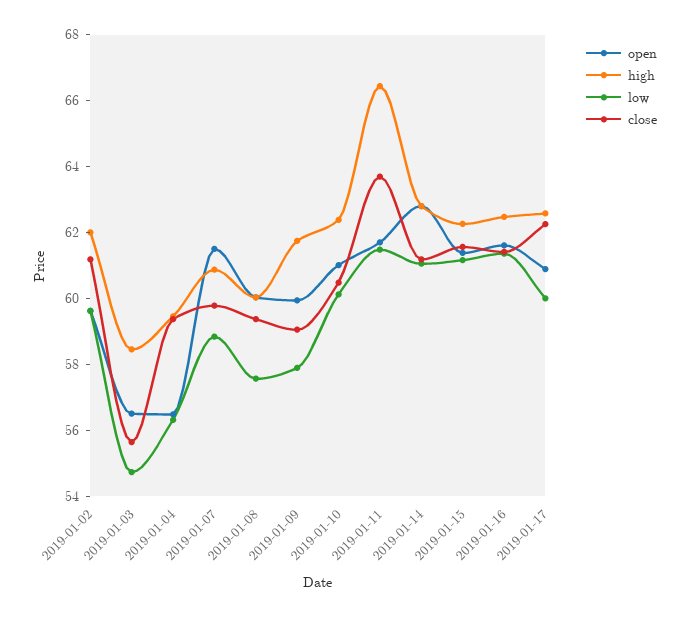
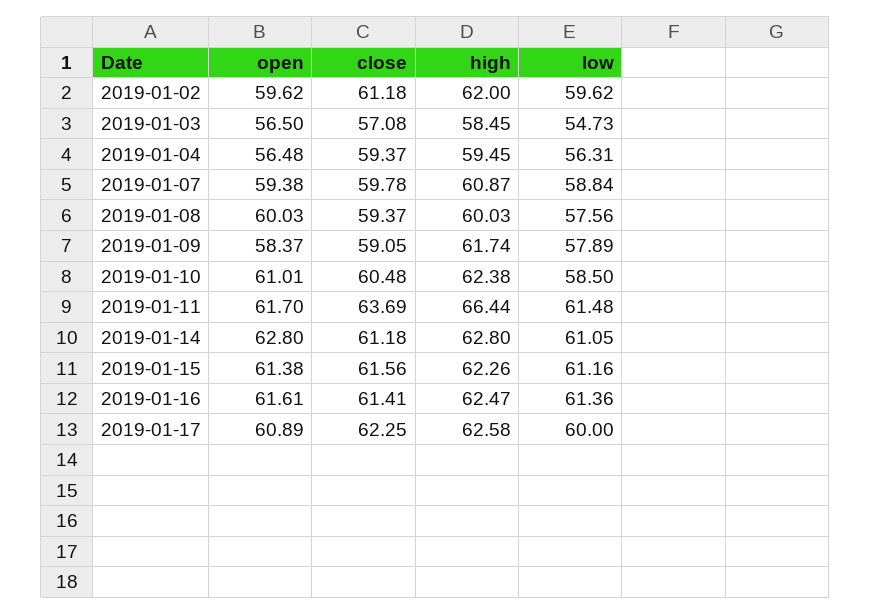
close, 2019-01-03: 55.5 -> 57.08
open, 2019-01-07: 61.5 -> 59.38
open, 2019-01-09: 60 -> 58.37
low, 2019-01-10: 60 -> 58.5

